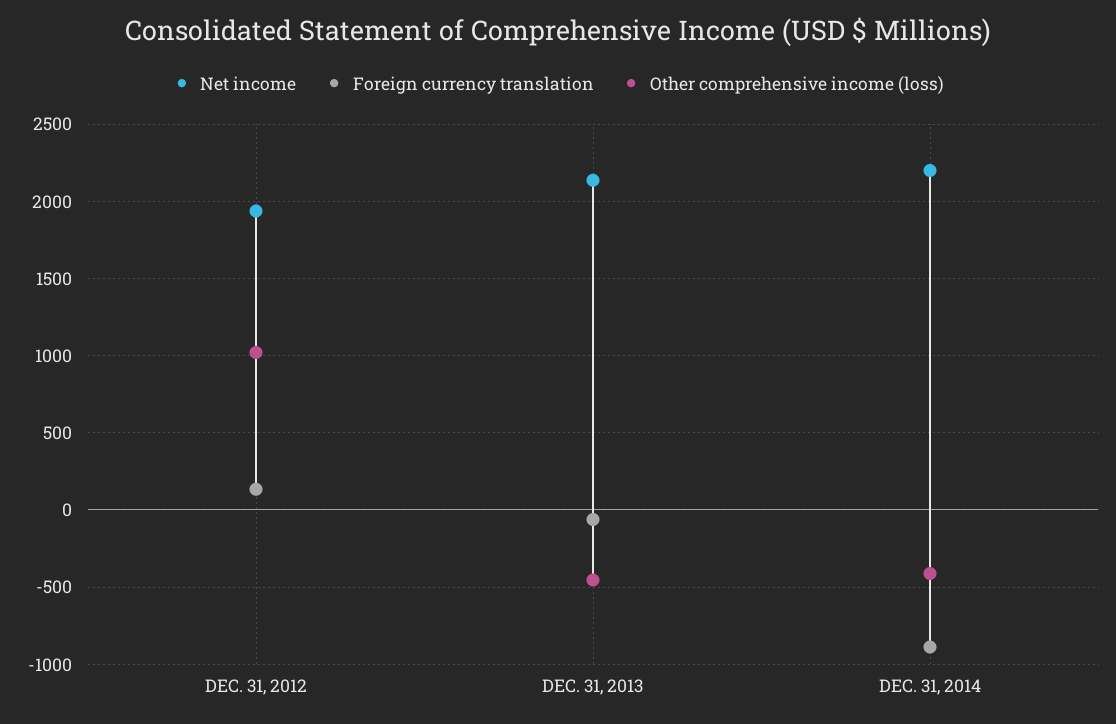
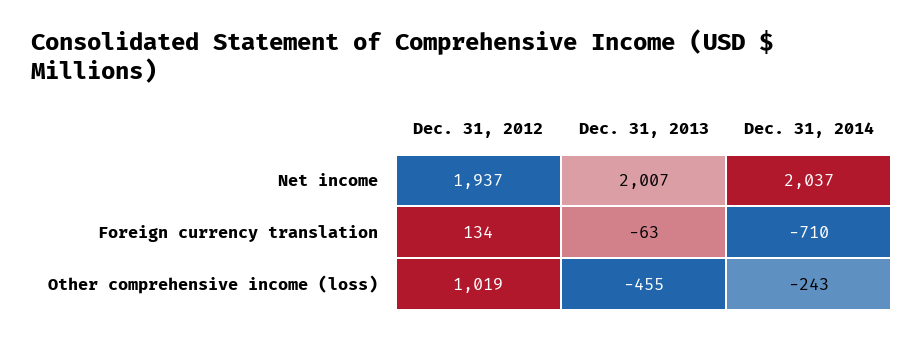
Net income, DEC. 31, 2013: 2150 -> 2007
Net income, DEC. 31, 2014: 2200 -> 2037
Foreign currency translation, DEC. 31, 2014: -900 -> -710
Other comprehensive income (loss), DEC. 31, 2014: -400 -> -243

